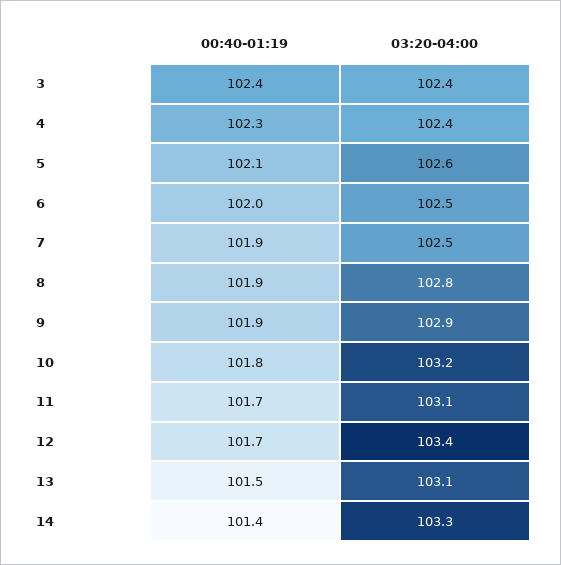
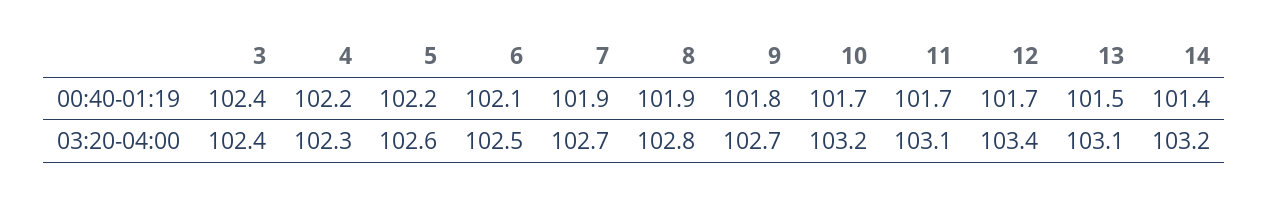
00:40-01:19, 4: 102.3 -> 102.2
03:20-04:00, 4: 102.4 -> 102.3
00:40-01:19, 5: 102.1 -> 102.2
00:40-01:19, 6: 102 -> 102.1
03:20-04:00, 7: 102.5 -> 102.7
00:40-01:19, 9: 101.9 -> 101.8
03:20-04:00, 9: 102.9 -> 102.7
00:40-01:19, 10: 101.8 -> 101.7
03:20-04:00, 14: 103.3 -> 103.2

